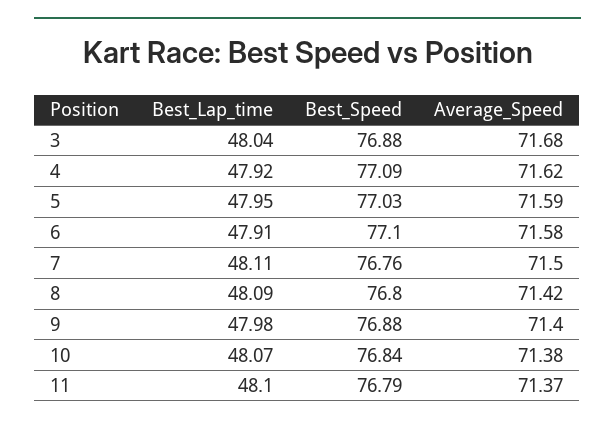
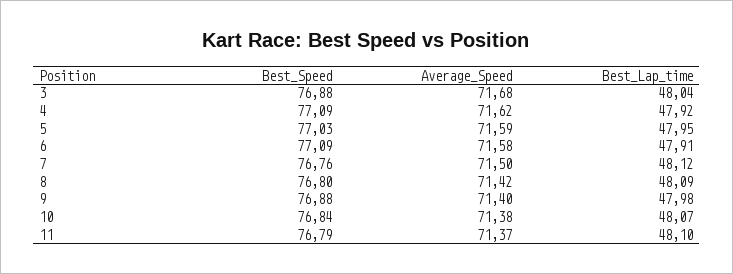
Best_Speed, 6: 77.1 -> 77.09
Best_Lap_time, 7: 48.11 -> 48.12

